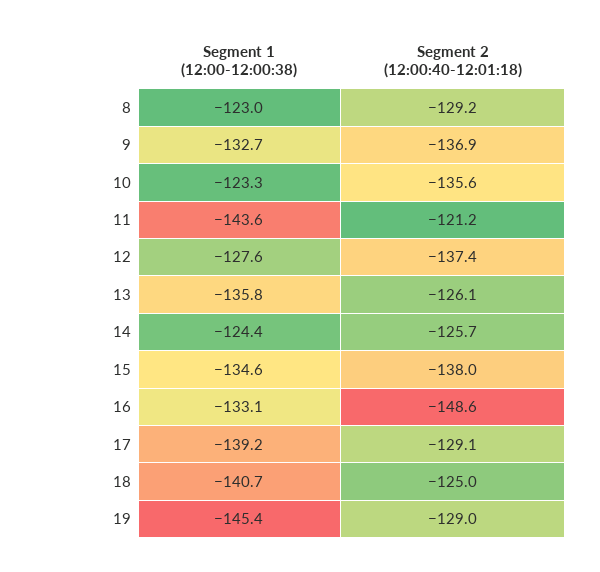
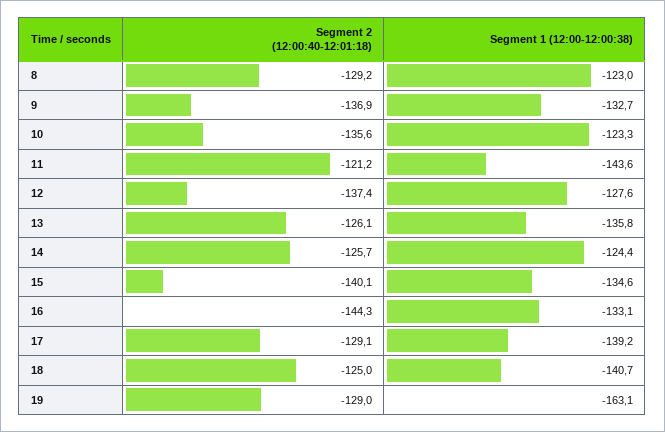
Segment 2 (12:00:40-12:01:18), 15: -138 -> -140.1
Segment 2 (12:00:40-12:01:18), 16: -148.6 -> -144.3
Segment 1 (12:00-12:00:38), 19: -145.4 -> -163.1

